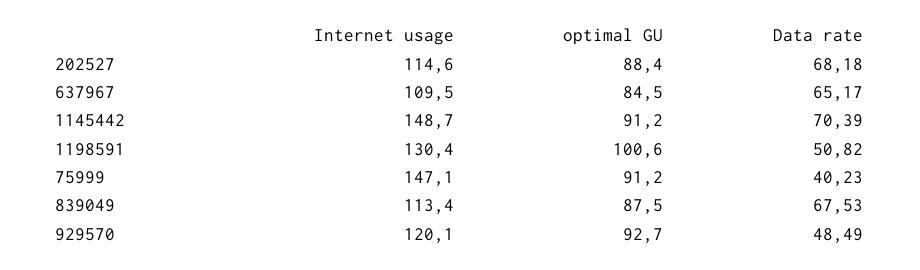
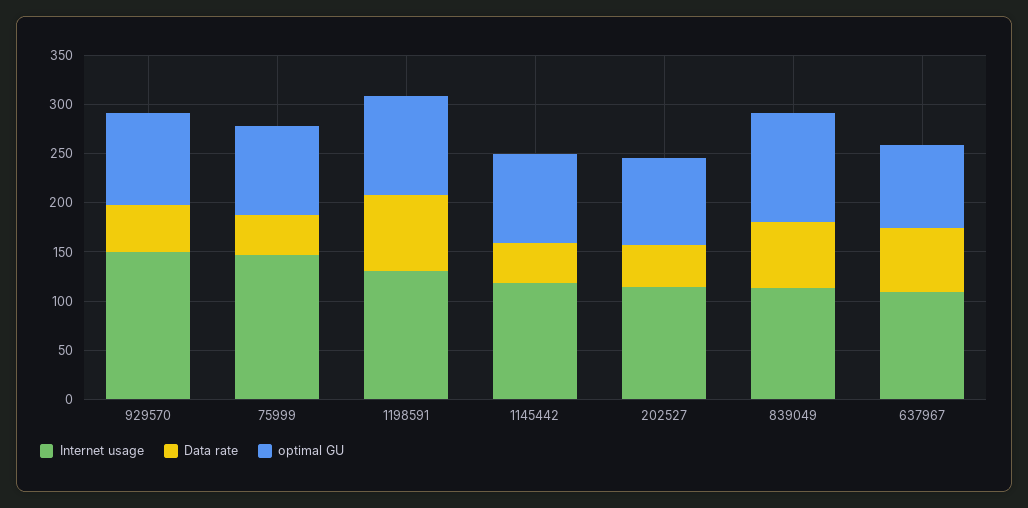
Data rate, 202527: 68.18 -> 40
Internet usage, 1145442: 148.7 -> 120
Data rate, 1145442: 70.39 -> 40
Data rate, 1198591: 50.82 -> 80
optimal GU, 839049: 87.5 -> 110
Internet usage, 929570: 120.1 -> 150

